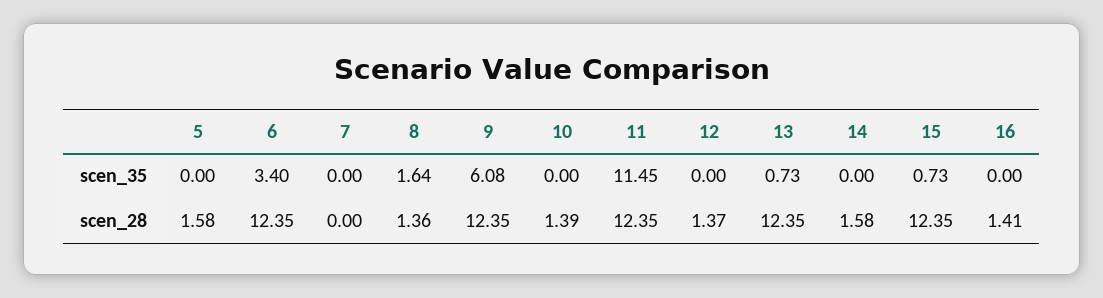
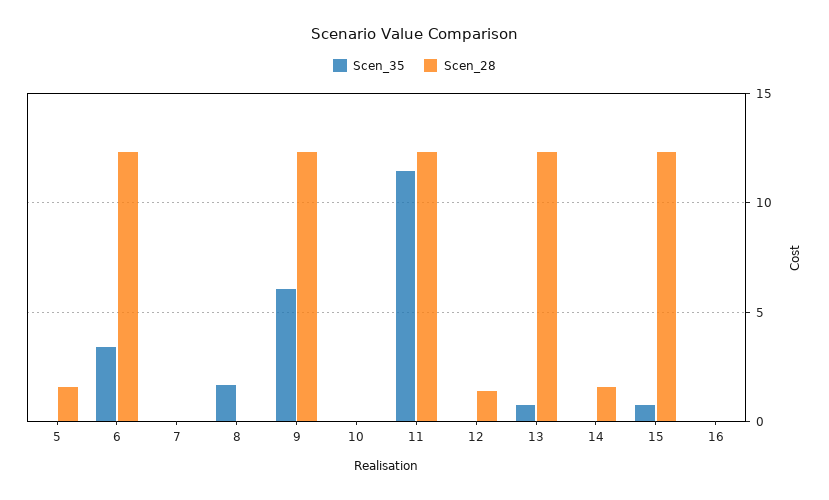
scen_28, 8: 1.36 -> 0
scen_28, 10: 1.39 -> 0
scen_28, 16: 1.41 -> 0

